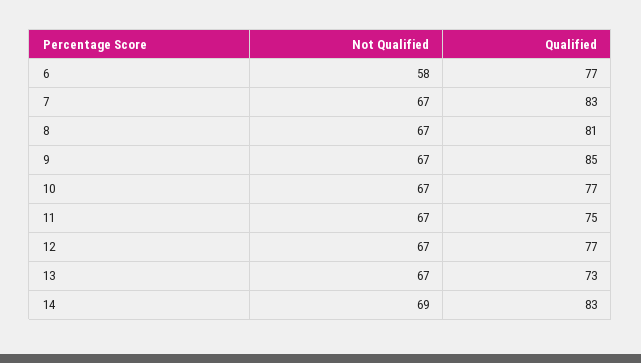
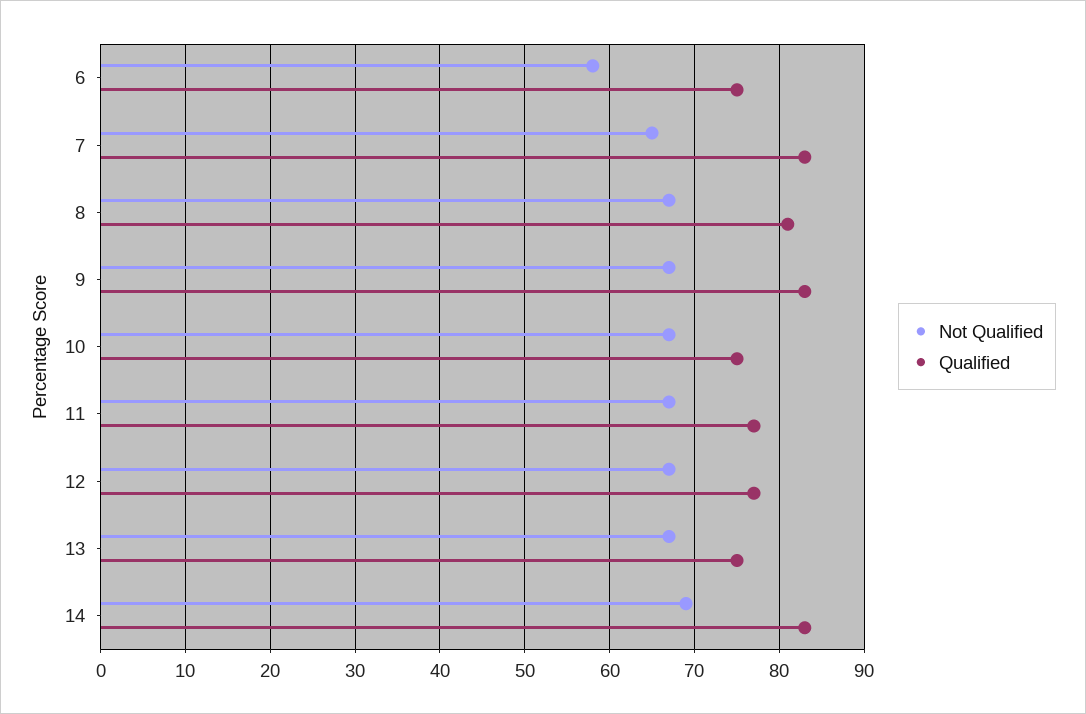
Qualified, 6: 77 -> 75
Not Qualified, 7: 67 -> 65
Qualified, 9: 85 -> 83
Qualified, 10: 77 -> 75
Qualified, 11: 75 -> 77
Qualified, 13: 73 -> 75

